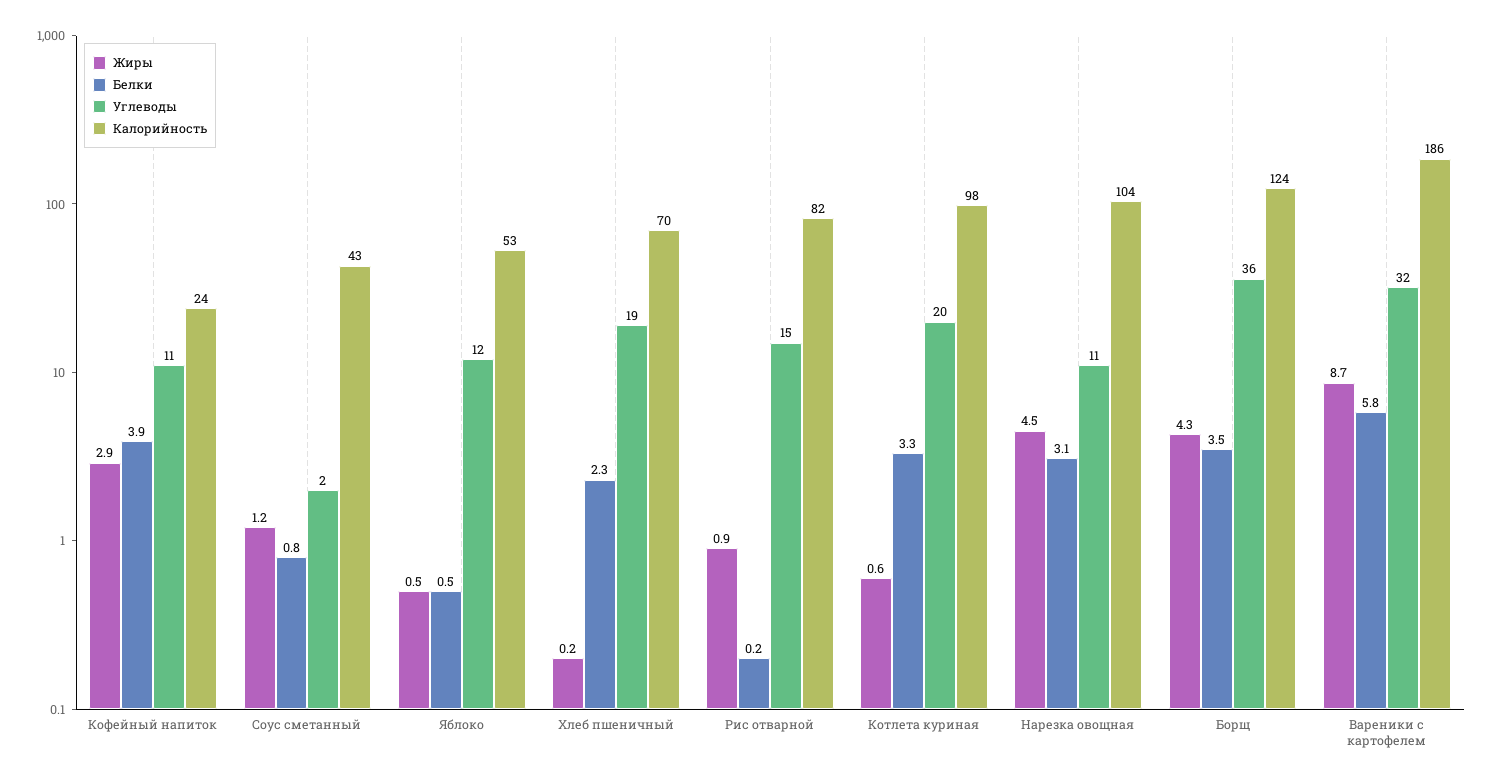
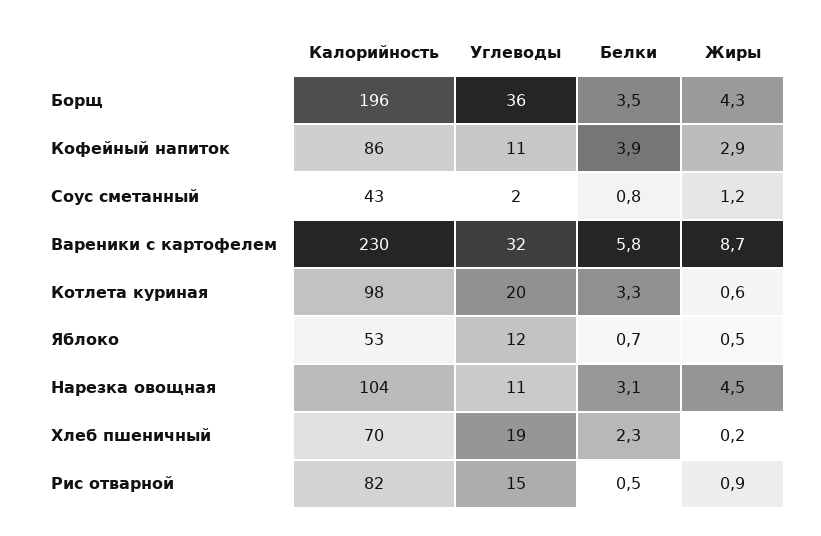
Калорийность, Кофейный напиток: 24 -> 86
Белки, Яблоко: 0.5 -> 0.7
Белки, Рис отварной: 0.2 -> 0.5
Калорийность, Борщ: 124 -> 196
Калорийность, Вареники с картофелем: 186 -> 230

